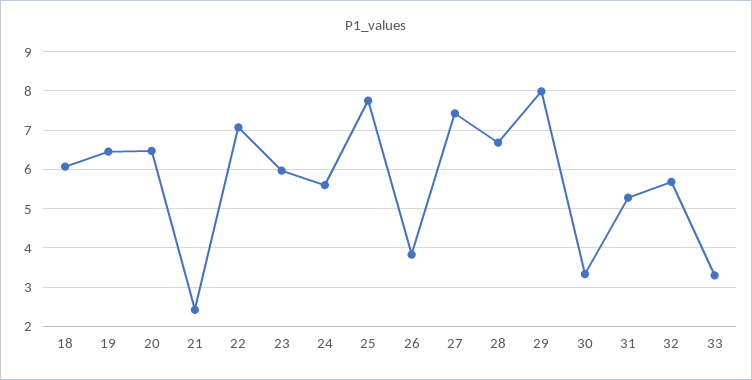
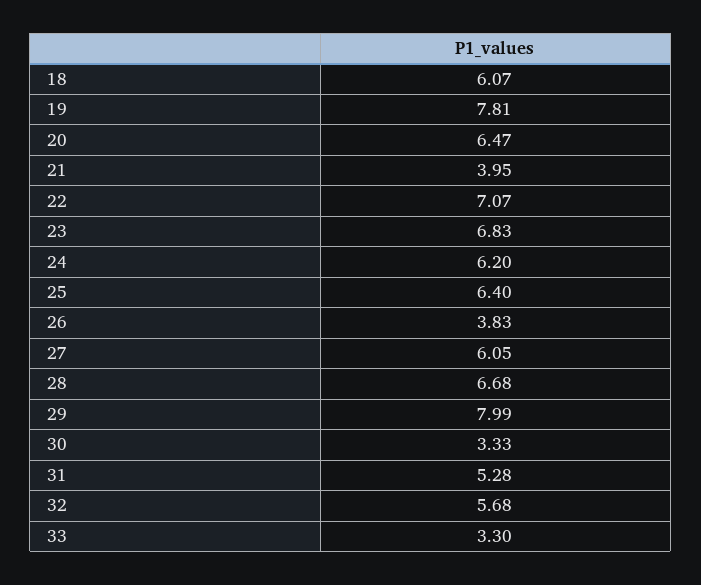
19: 6.4 -> 7.81
21: 2.4 -> 3.95
23: 6 -> 6.83
24: 5.6 -> 6.2
25: 7.8 -> 6.4
27: 7.4 -> 6.05

